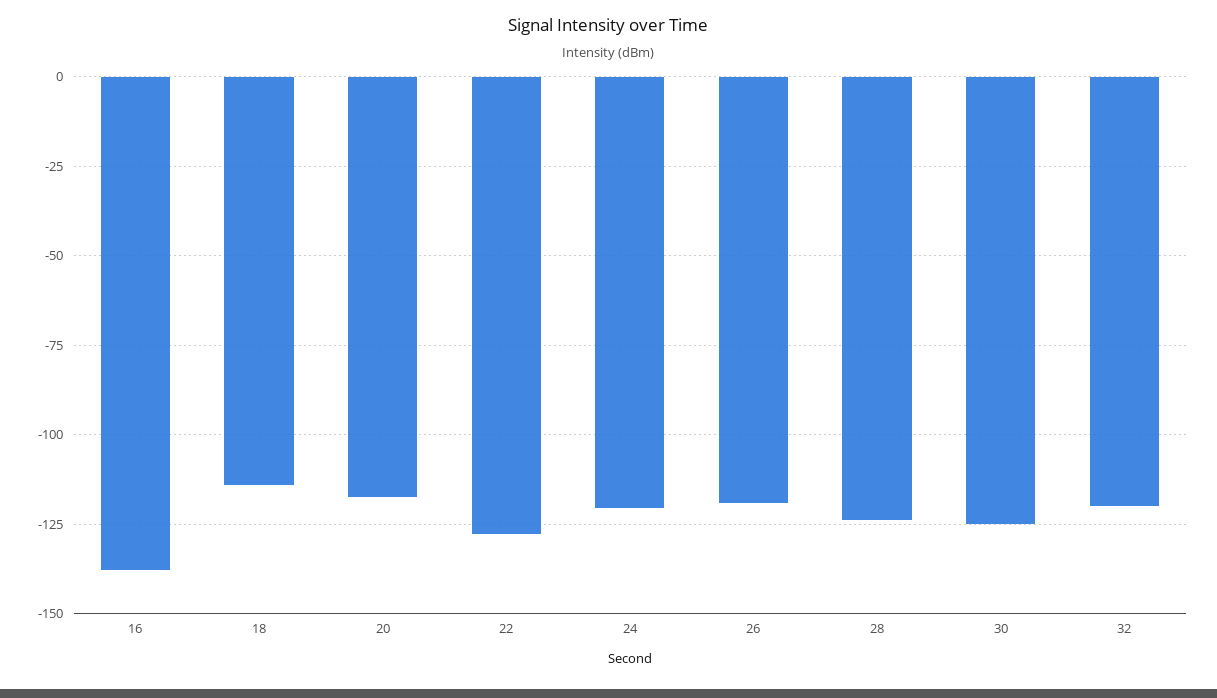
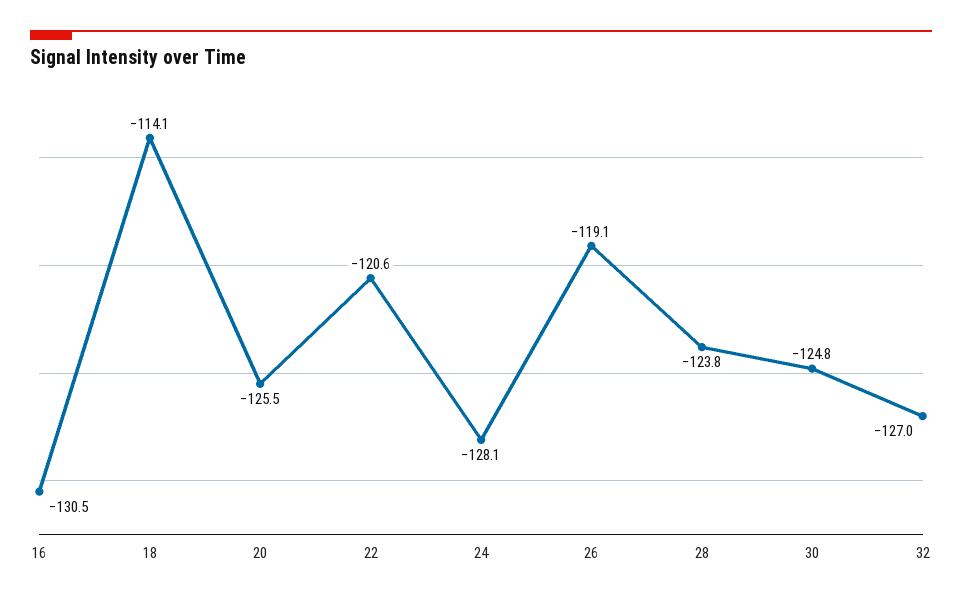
16: -137.5 -> -130.5
20: -117.5 -> -125.5
22: -127.5 -> -120.6
24: -120 -> -128.1
32: -120 -> -127

